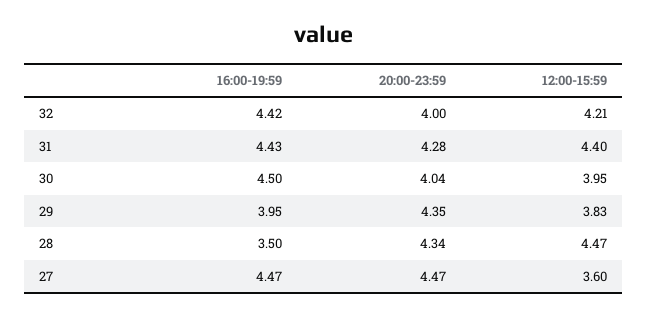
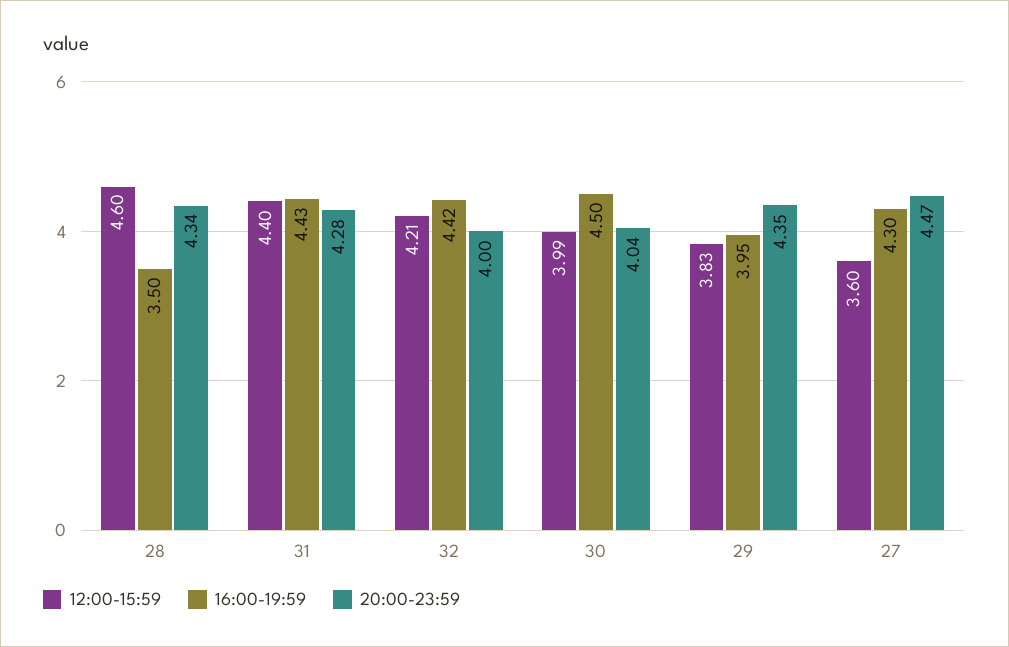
12:00-15:59, 30: 3.95 -> 3.99
12:00-15:59, 28: 4.47 -> 4.6
16:00-19:59, 27: 4.47 -> 4.3

